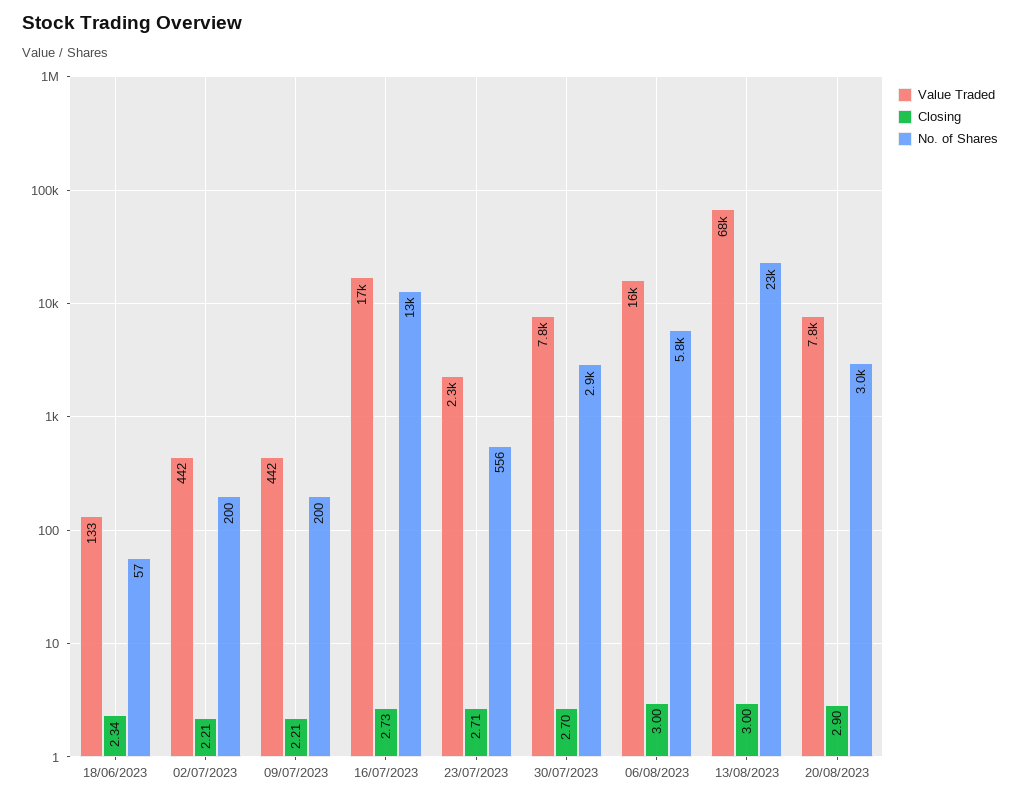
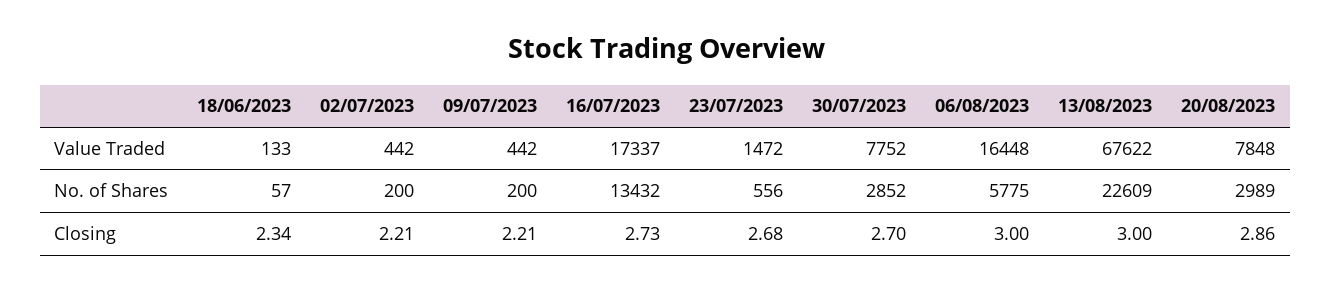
Value Traded, 23/07/2023: 2300 -> 1472
Closing, 23/07/2023: 2.71 -> 2.68
Closing, 20/08/2023: 2.9 -> 2.86

